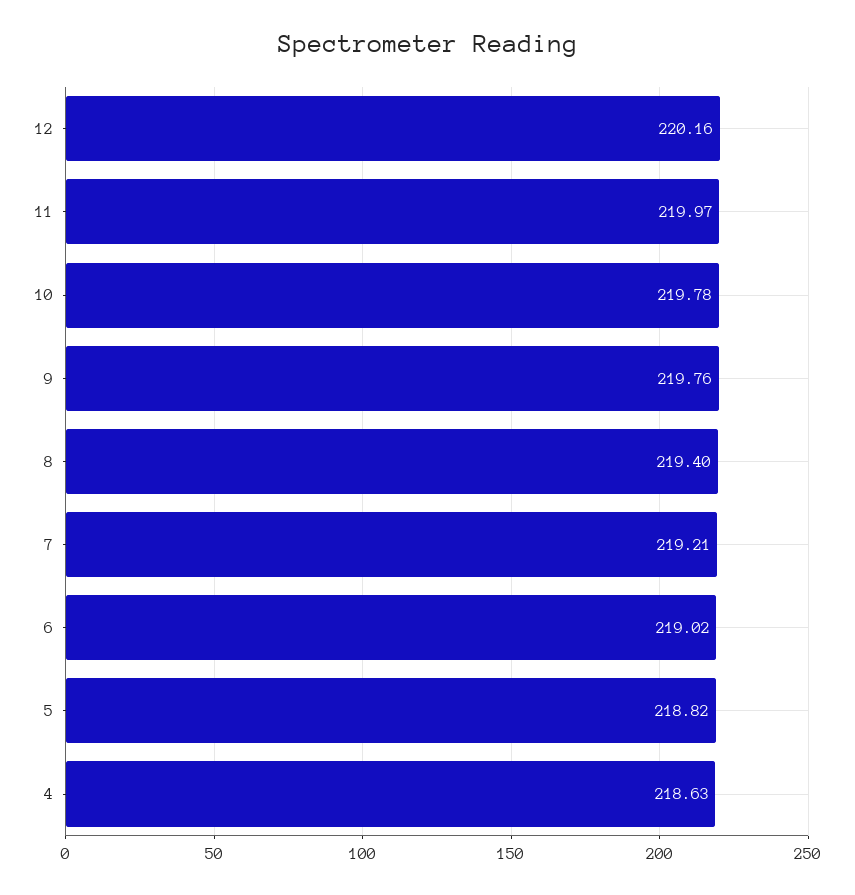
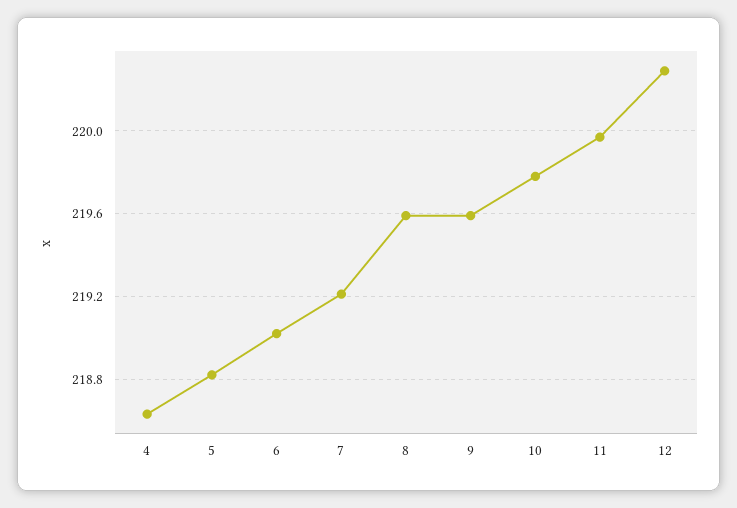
12: 220.16 -> 220.3
9: 219.76 -> 219.6
8: 219.4 -> 219.6

